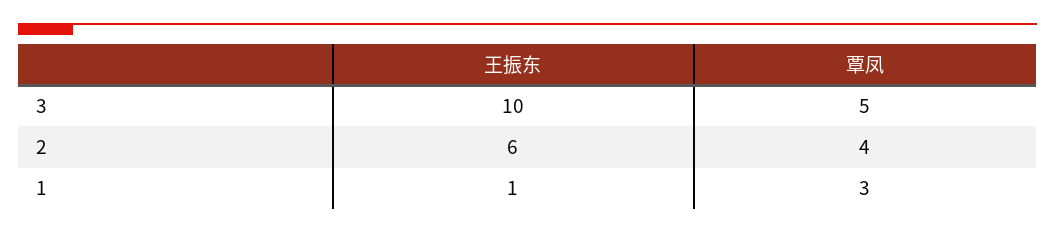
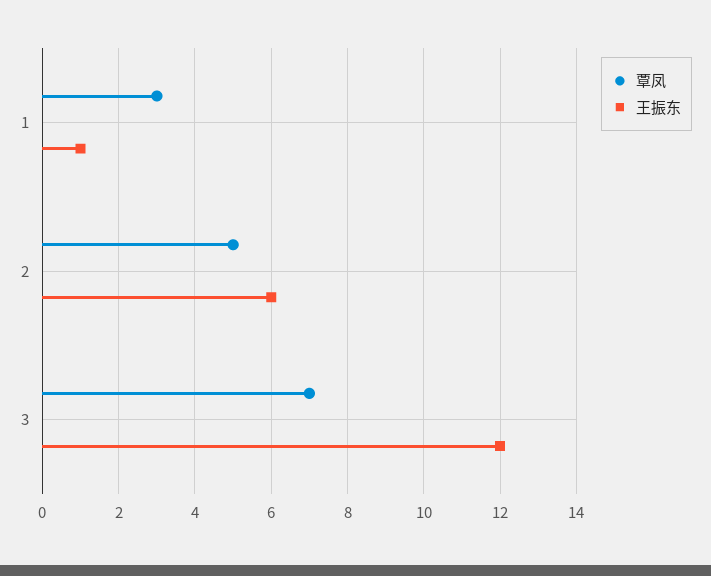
王振东, 3: 10 -> 12
覃凤, 3: 5 -> 7
覃凤, 2: 4 -> 5

